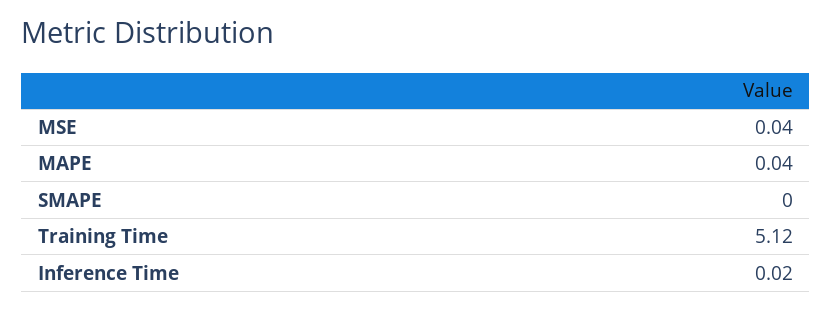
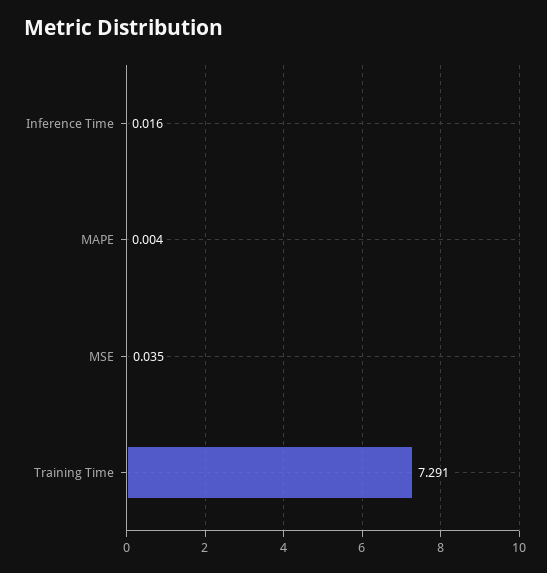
MAPE: 0.04 -> 0.004
SMAPE: 0 -> none
Training Time: 5.12 -> 7.291

